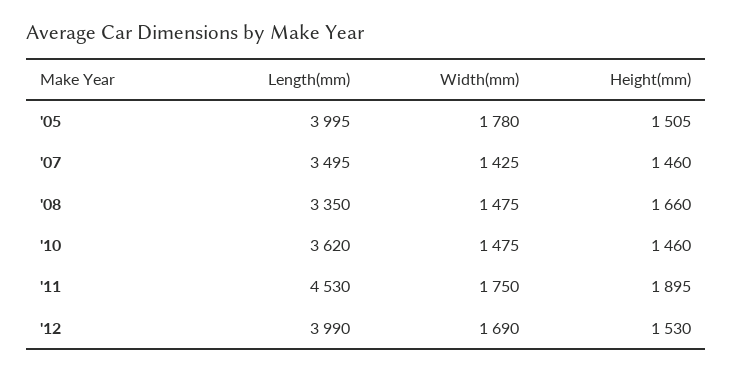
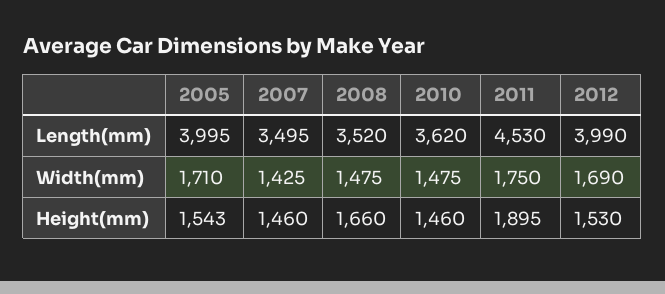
Width(mm), '05: 1780 -> 1710
Height(mm), '05: 1505 -> 1543
Length(mm), '08: 3350 -> 3520

